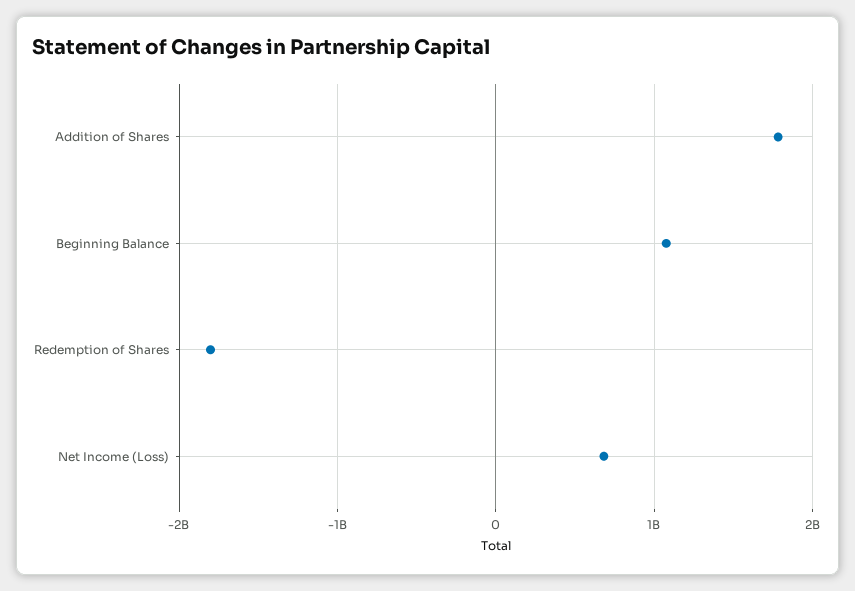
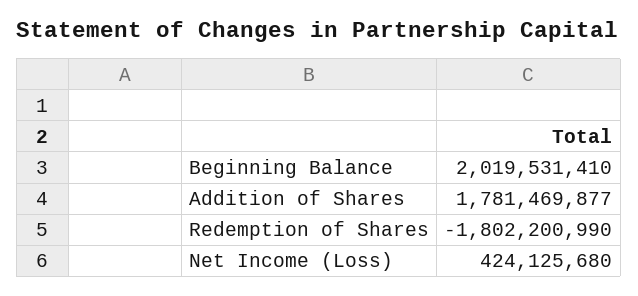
Beginning Balance: 1100000000 -> 2019531410
Net Income (Loss): 700000000 -> 424125680

